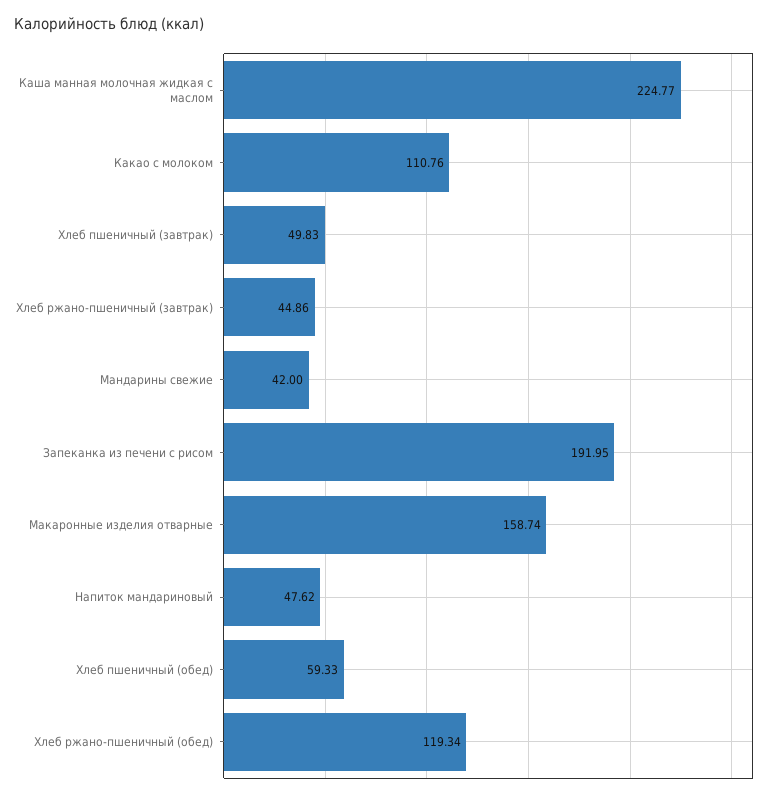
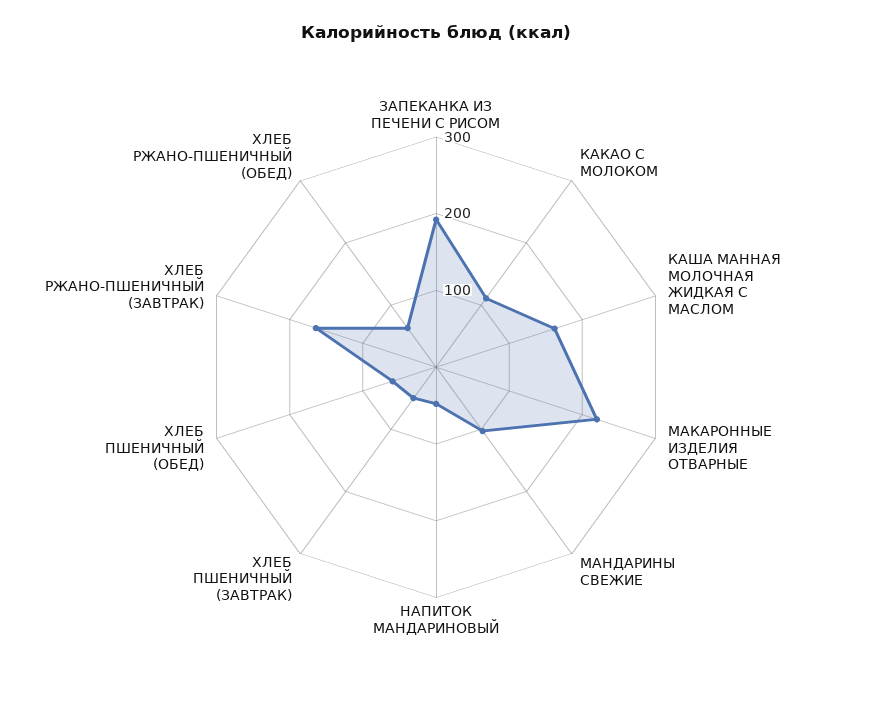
Каша манная молочная жидкая с маслом: 224.77 -> 160
Хлеб ржано-пшеничный (завтрак): 44.86 -> 160
Мандарины свежие: 42 -> 100
Макаронные изделия отварные: 158.74 -> 220
Хлеб ржано-пшеничный (обед): 119.34 -> 60

